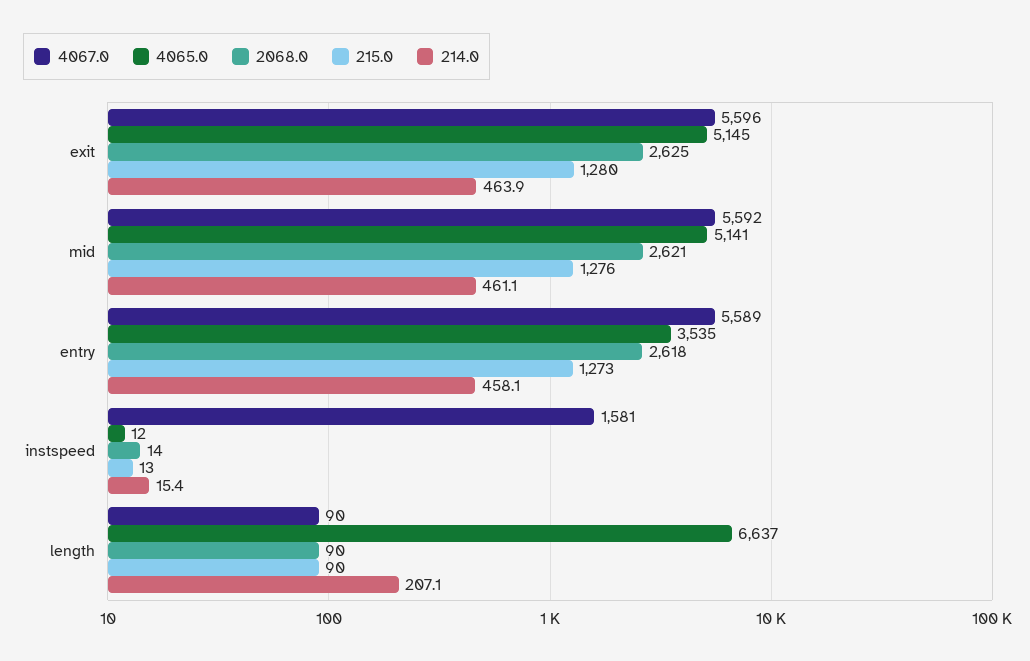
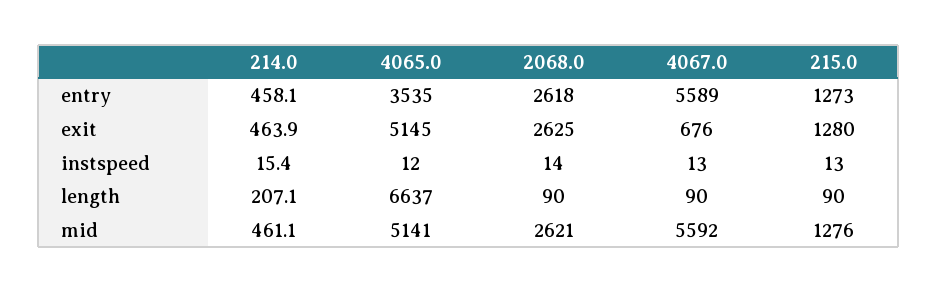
4067.0, exit: 5596 -> 676
4067.0, instspeed: 1581 -> 13

